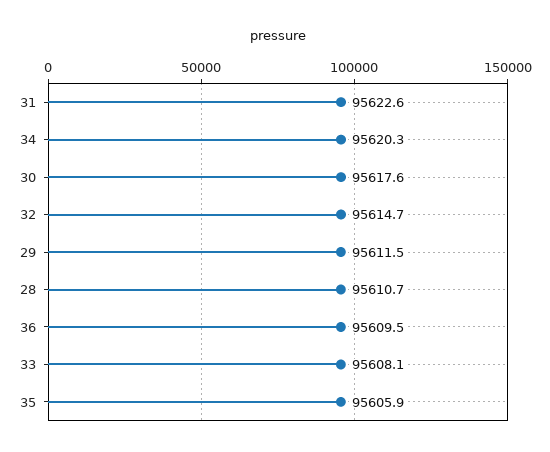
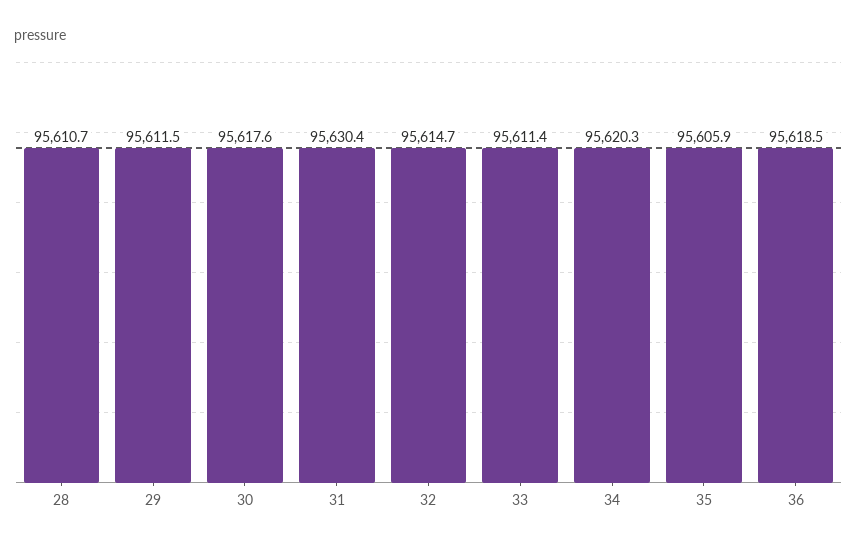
31: 95622.6 -> 95630.4
36: 95609.5 -> 95618.5
33: 95608.1 -> 95611.4

